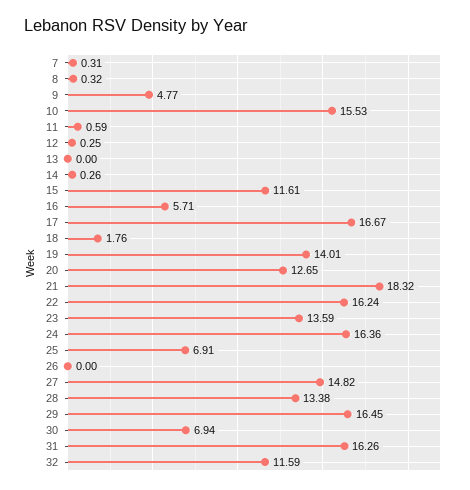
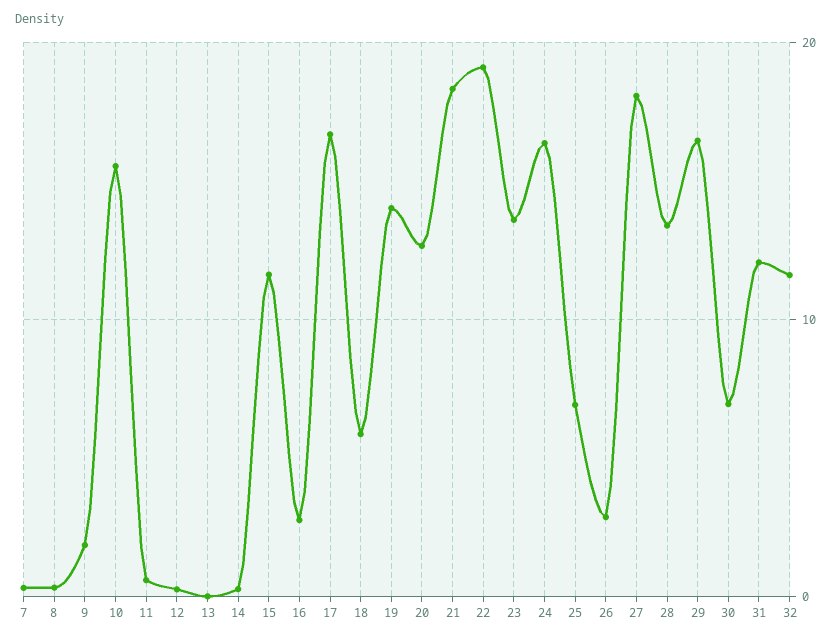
9: 4.77 -> 2
16: 5.71 -> 3
18: 1.76 -> 6
22: 16.24 -> 19
26: 0 -> 3
27: 14.82 -> 18
31: 16.26 -> 12

